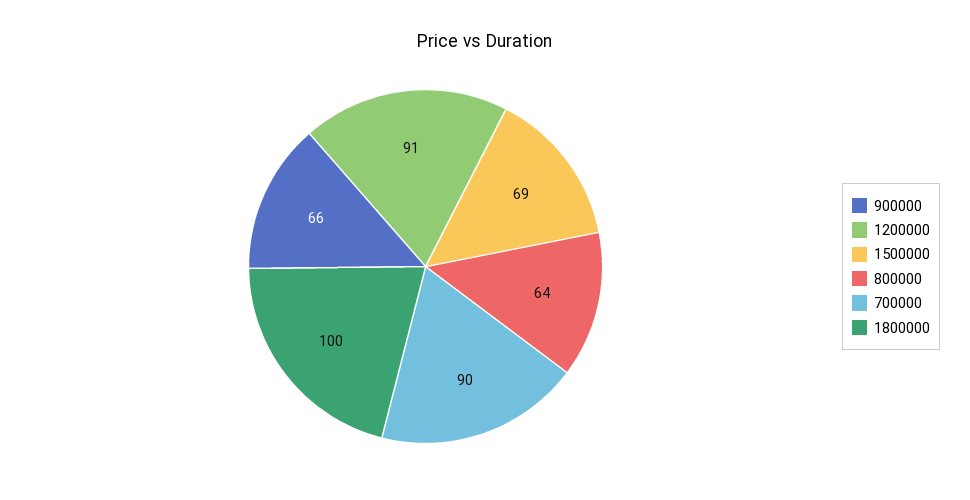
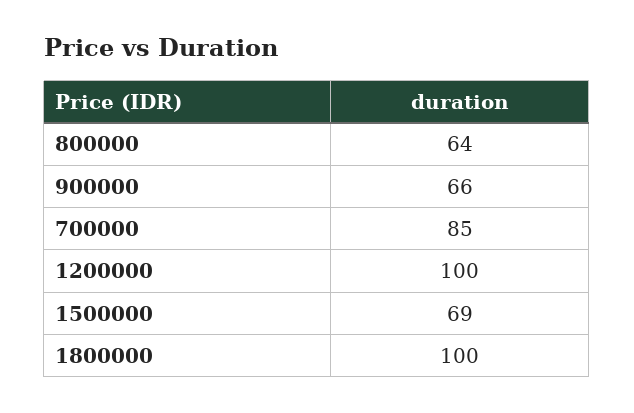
1200000: 91 -> 100
700000: 90 -> 85

